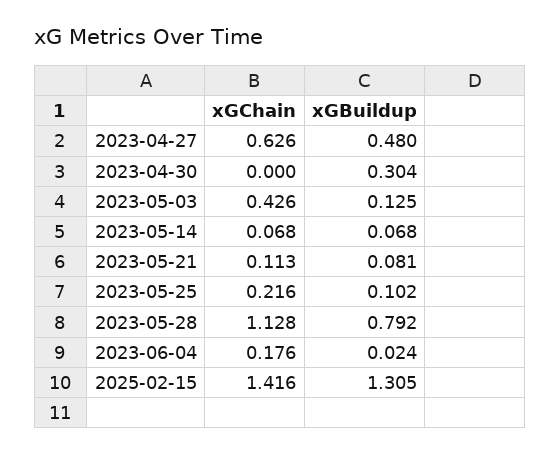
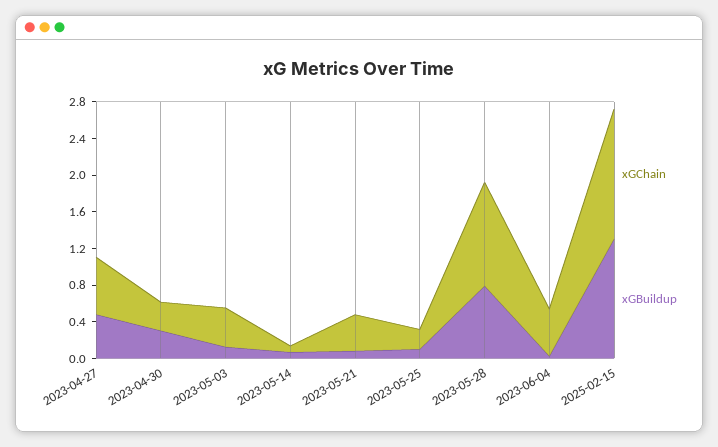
xGChain, 2023-04-30: 0 -> 0.3
xGChain, 2023-05-21: 0.113 -> 0.4
xGChain, 2023-06-04: 0.176 -> 0.5

